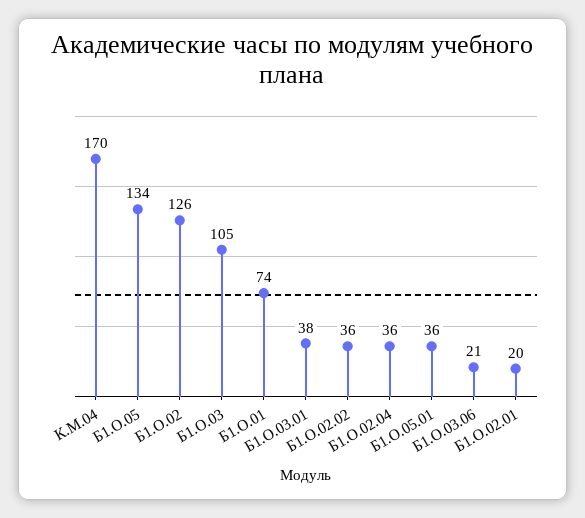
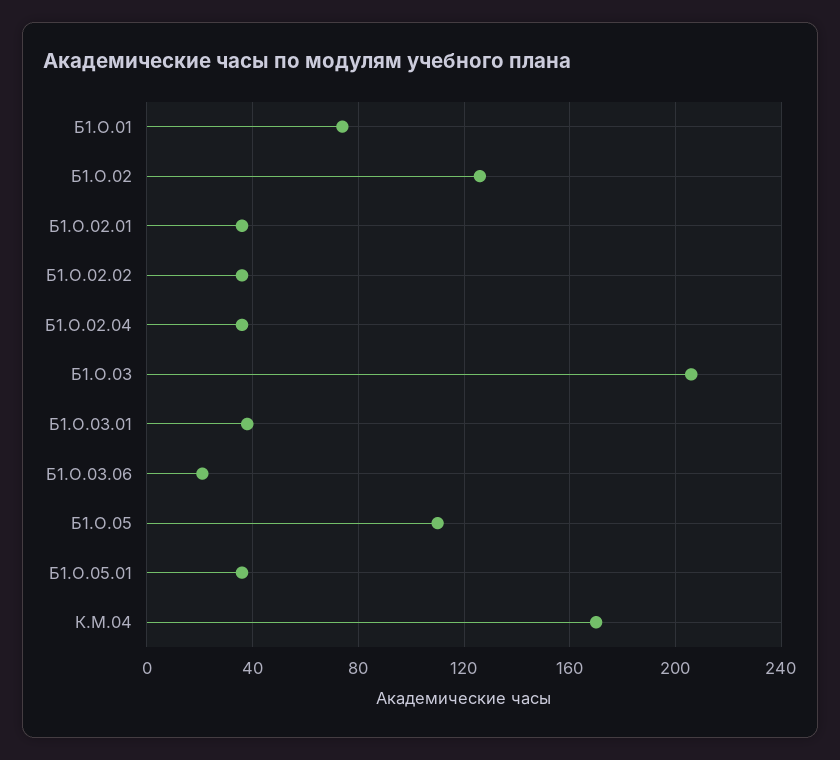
Б1.О.05: 134 -> 110
Б1.О.03: 105 -> 205
Б1.О.02.01: 20 -> 35

